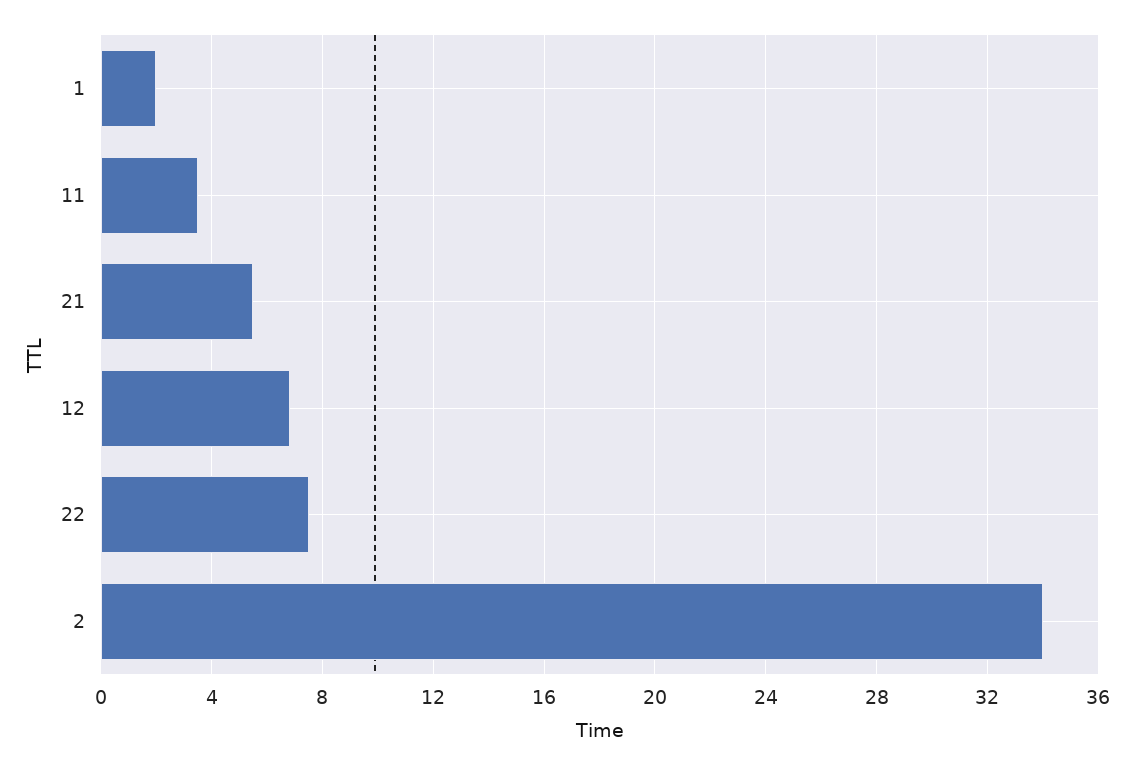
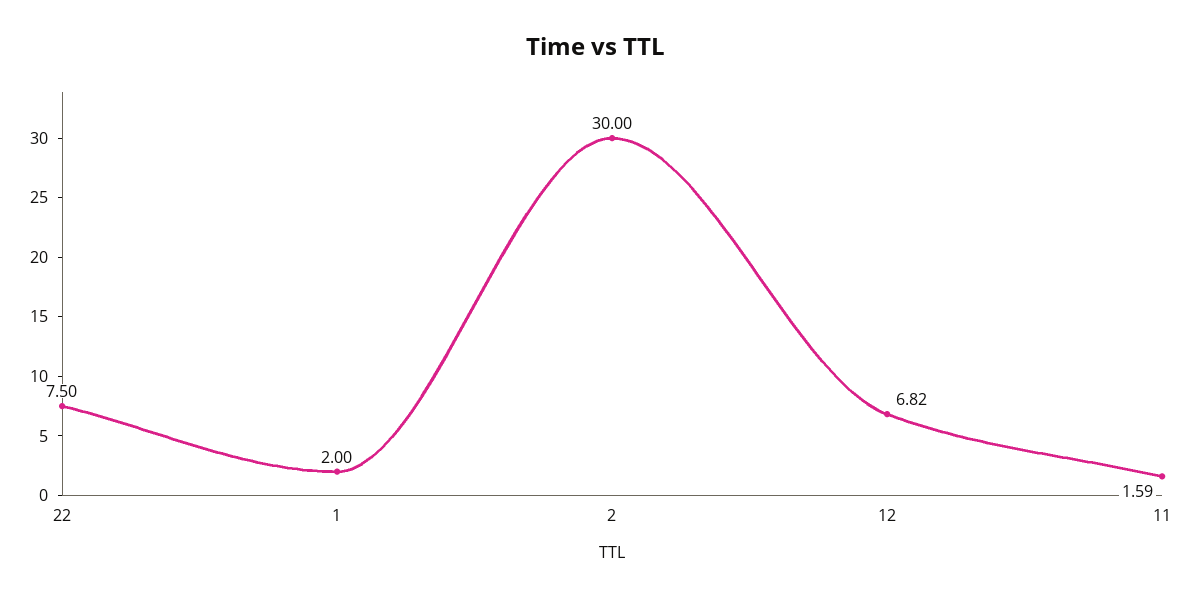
11: 3.5 -> 1.59
21: 5.5 -> none
2: 34 -> 30

